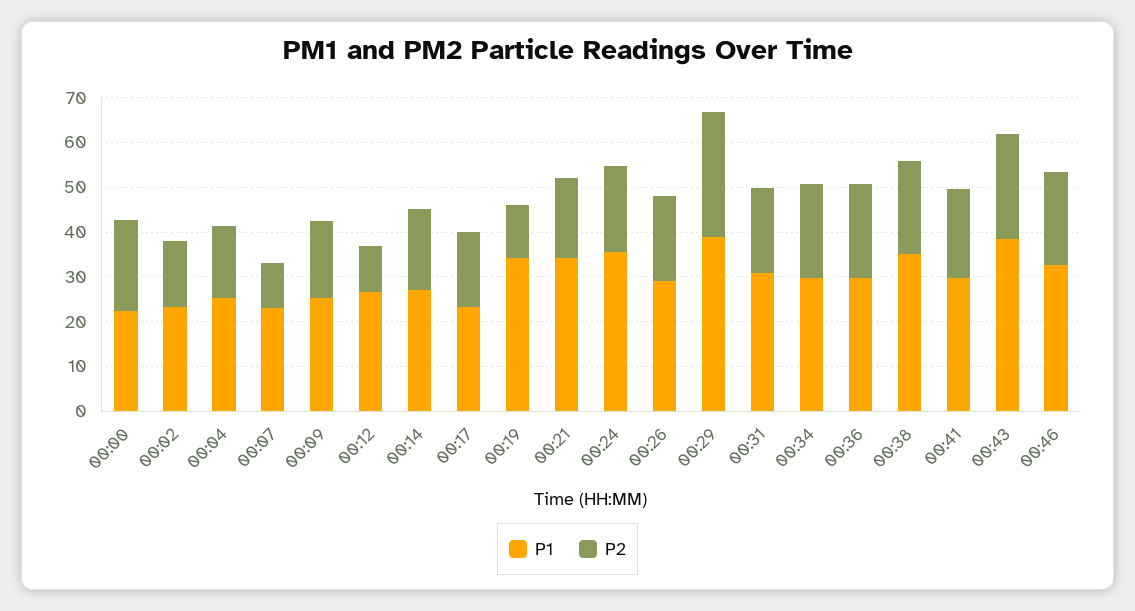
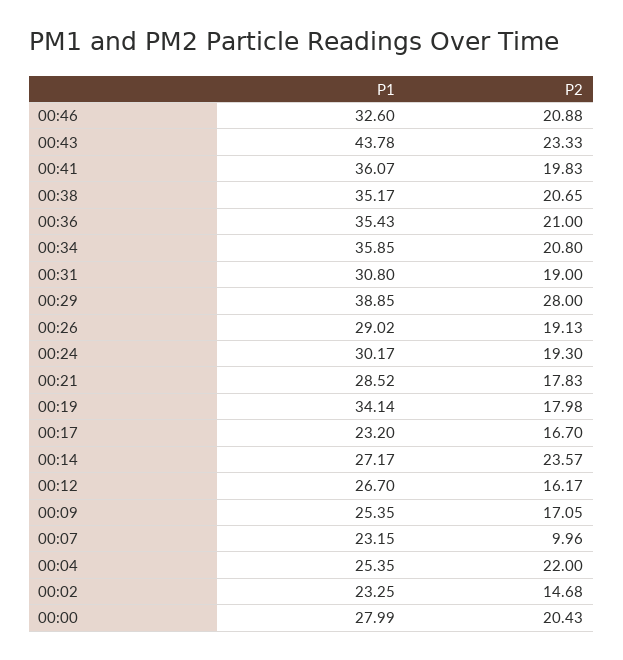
P1, 00:00: 22 -> 27.99
P2, 00:04: 16 -> 22
P2, 00:12: 10 -> 16.17
P2, 00:14: 18 -> 23.57
P2, 00:19: 12 -> 17.98
P1, 00:21: 34 -> 28.52
P1, 00:24: 36 -> 30.17
P1, 00:34: 30 -> 35.85
P1, 00:36: 30 -> 35.43
P1, 00:41: 30 -> 36.07
P1, 00:43: 38 -> 43.78

